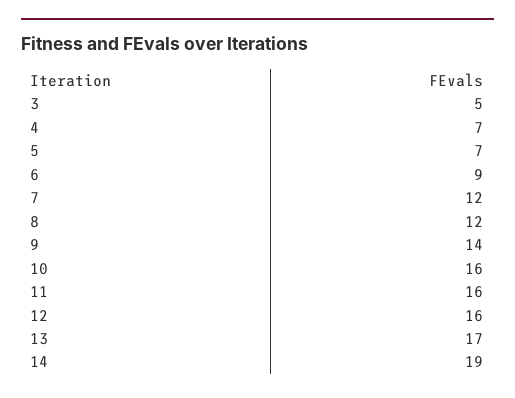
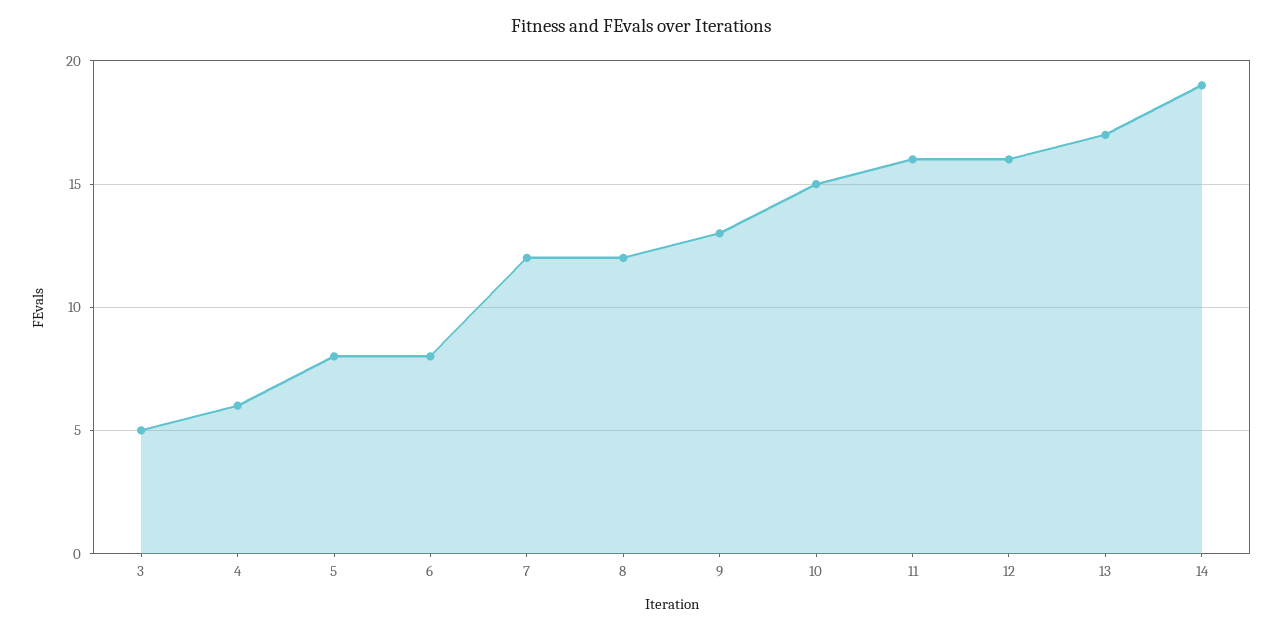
4: 7 -> 6
5: 7 -> 8
6: 9 -> 8
9: 14 -> 13
10: 16 -> 15

